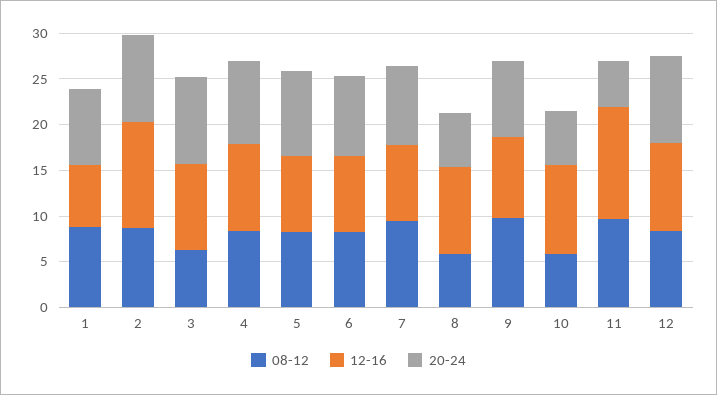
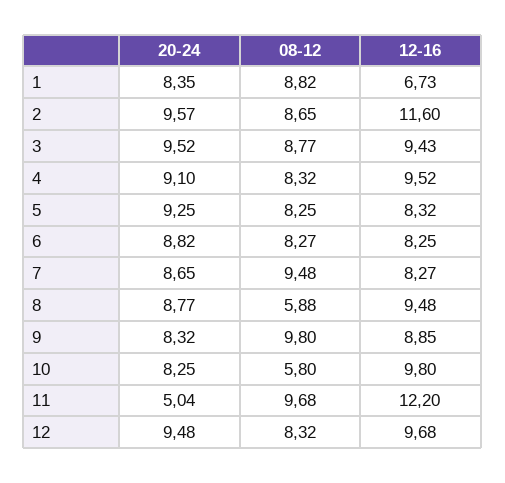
08-12, 3: 6 -> 8.77
20-24, 8: 6 -> 8.77
20-24, 10: 6 -> 8.25

